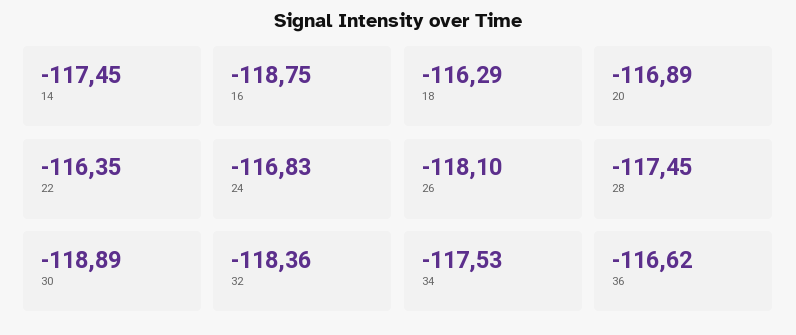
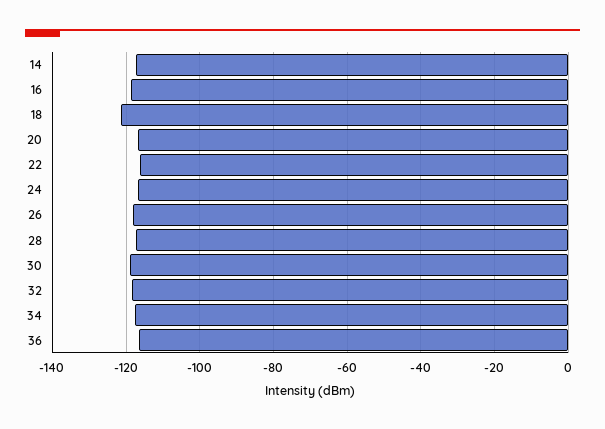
18: -116.29 -> -122

